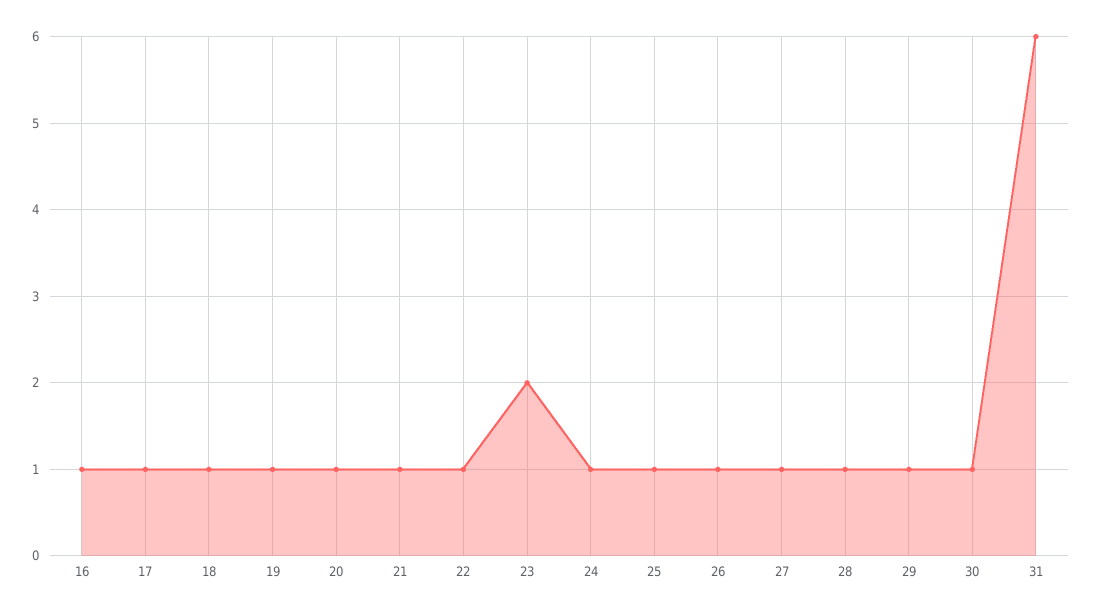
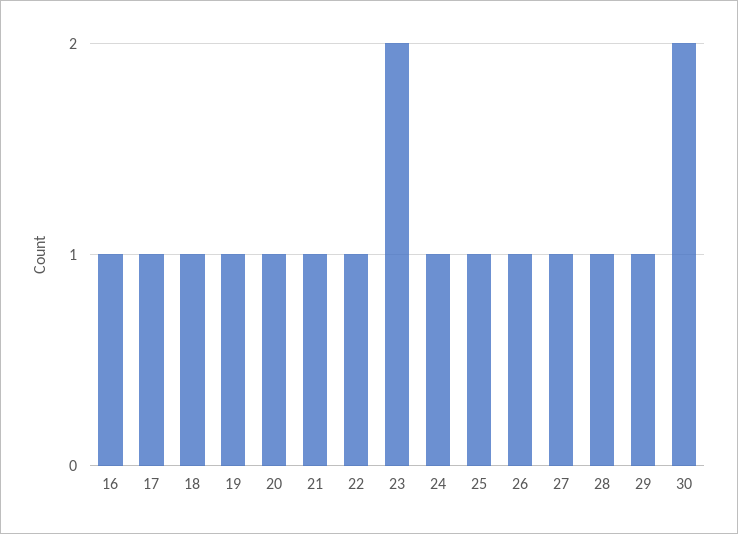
30: 1 -> 2
31: 6 -> none

